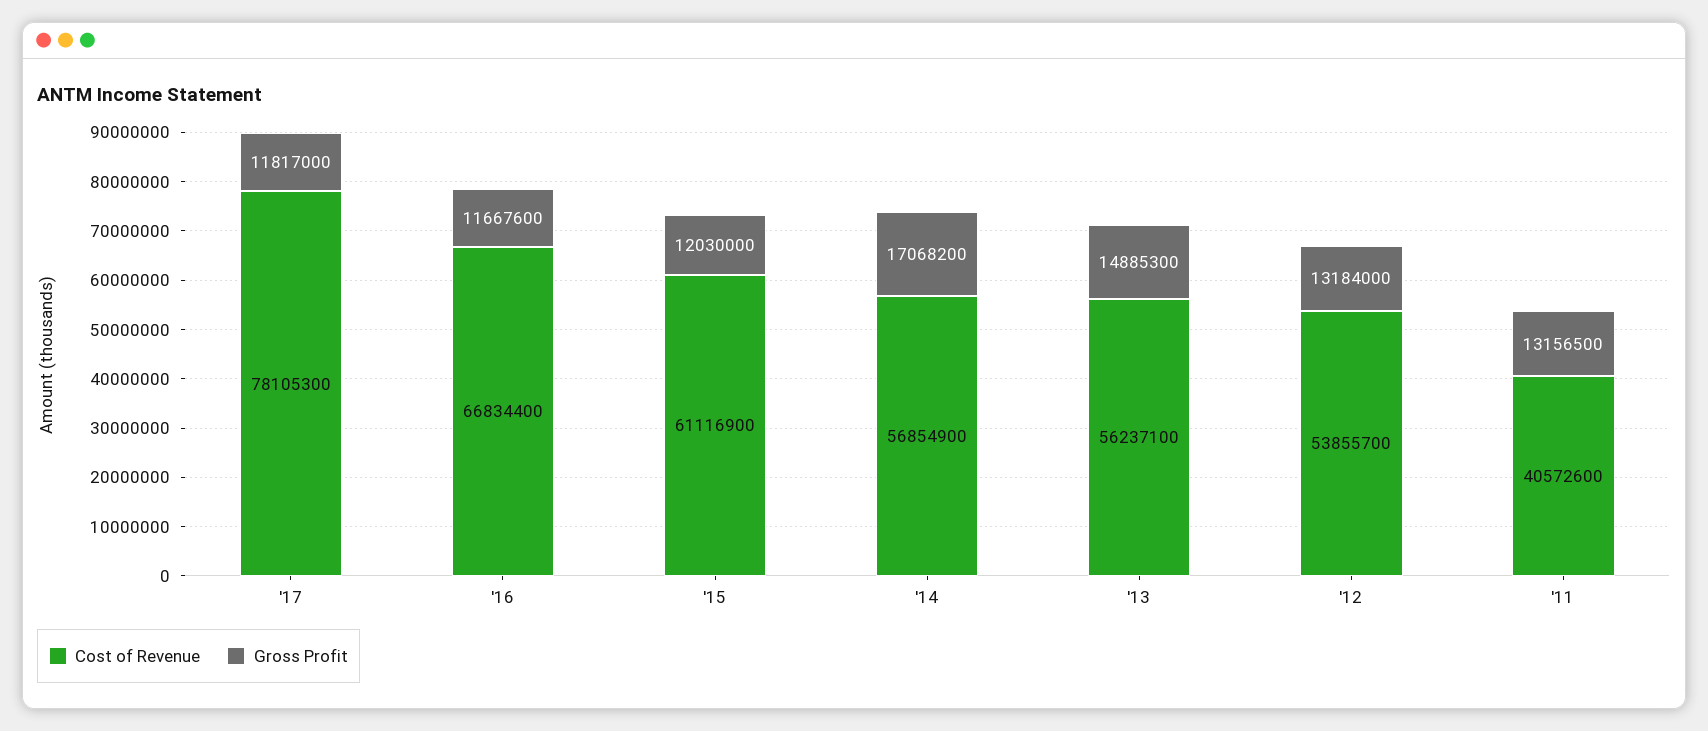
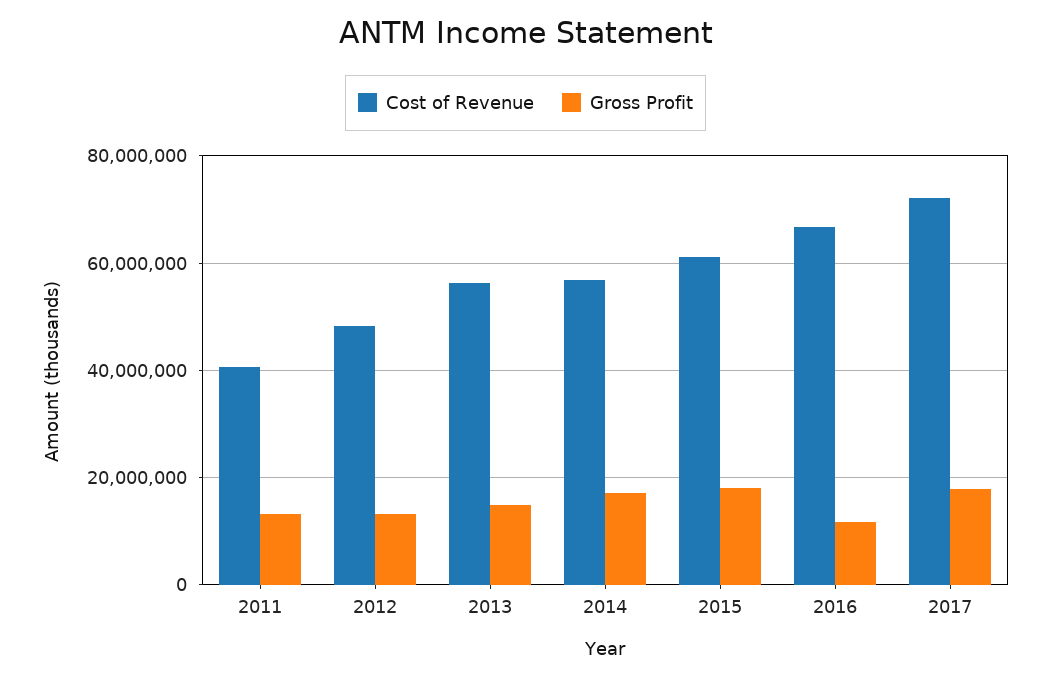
Cost of Revenue, '17: 78105300 -> 72000000
Gross Profit, '17: 11817000 -> 18000000
Gross Profit, '15: 12030000 -> 18000000
Cost of Revenue, '12: 53855700 -> 48000000

